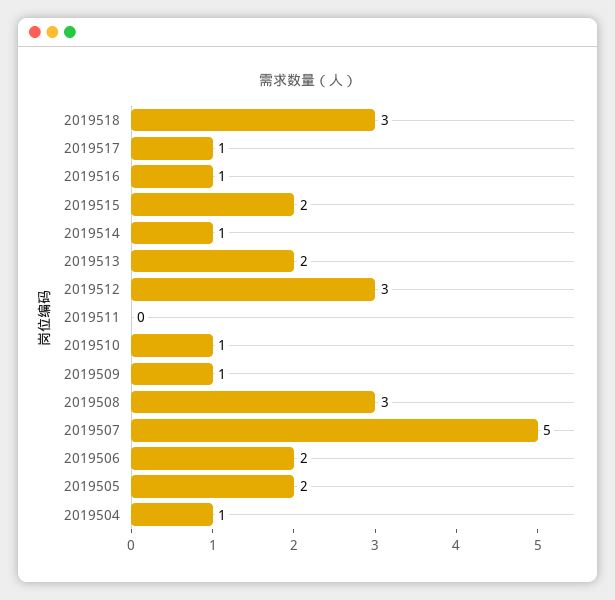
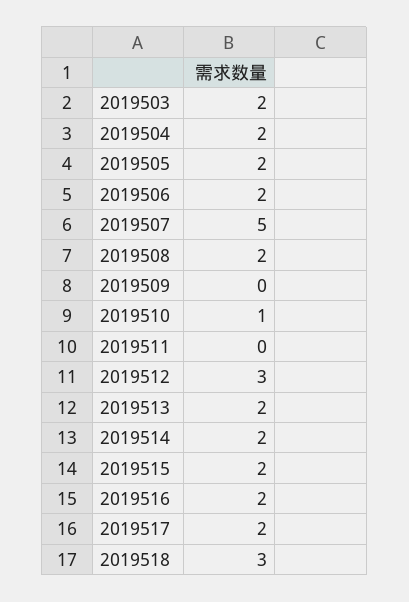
2019517: 1 -> 2
2019516: 1 -> 2
2019514: 1 -> 2
2019509: 1 -> 0
2019508: 3 -> 2
2019504: 1 -> 2
2019503: none -> 2

